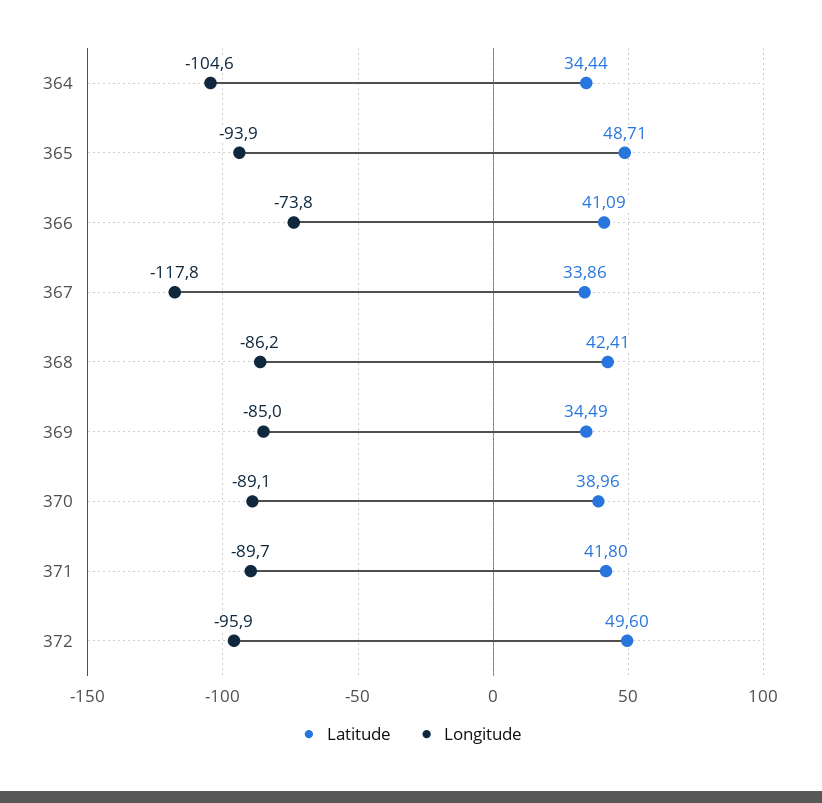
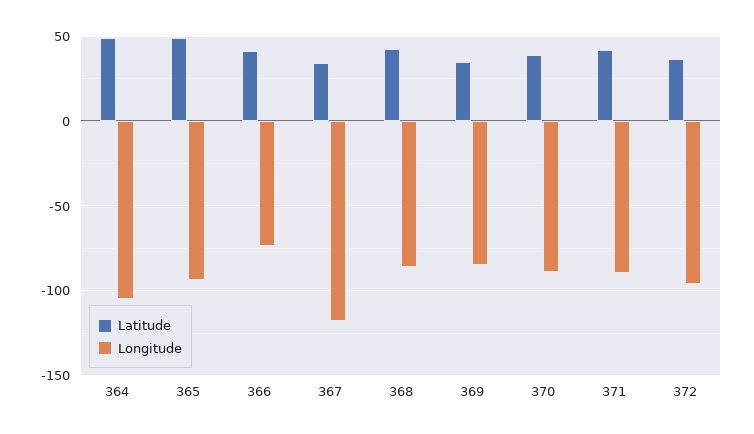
Latitude, 364: 34.44 -> 50
Latitude, 372: 49.6 -> 35

